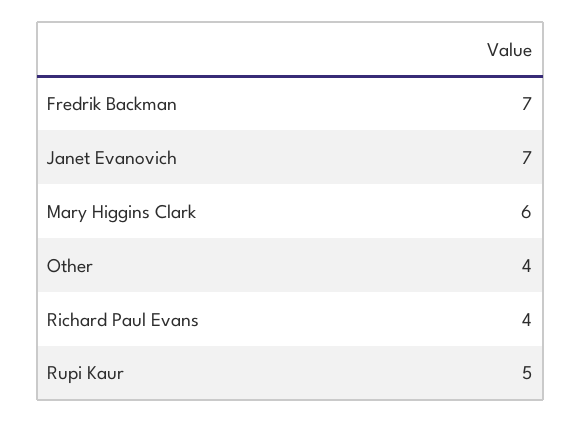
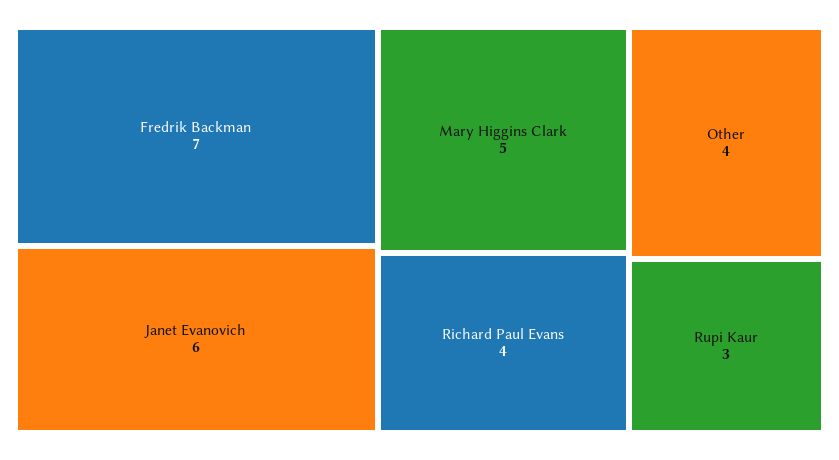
Janet Evanovich: 7 -> 6
Mary Higgins Clark: 6 -> 5
Rupi Kaur: 5 -> 3

